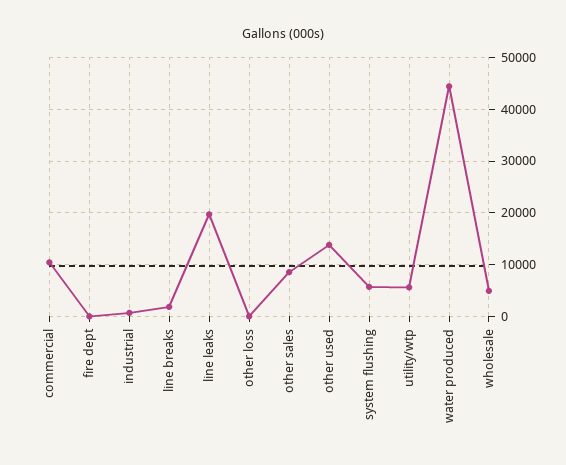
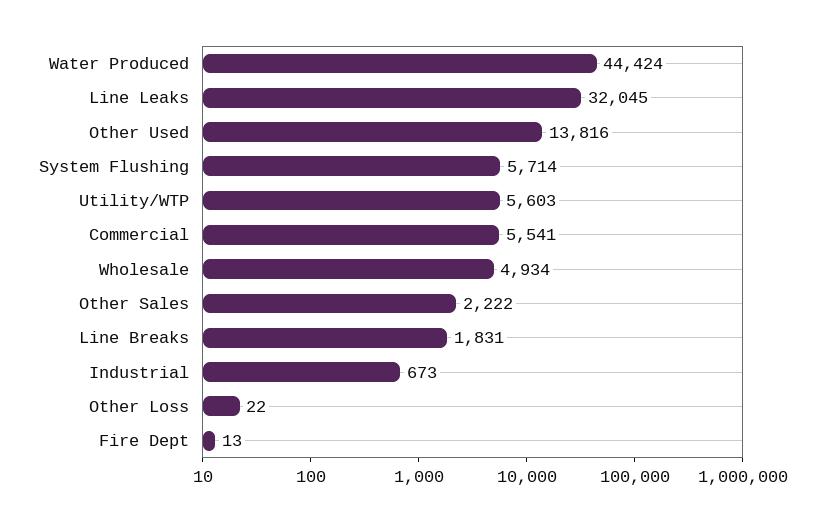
commercial: 10000 -> 5541
line leaks: 20000 -> 32045
other sales: 8000 -> 2222

